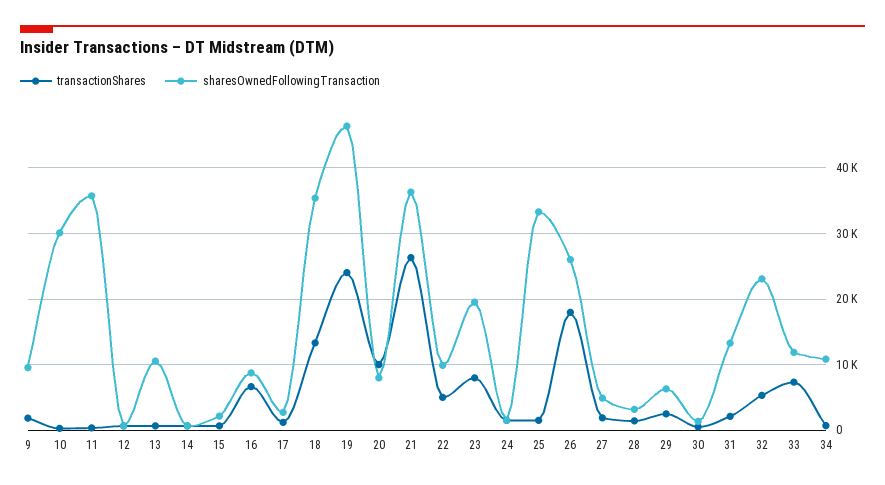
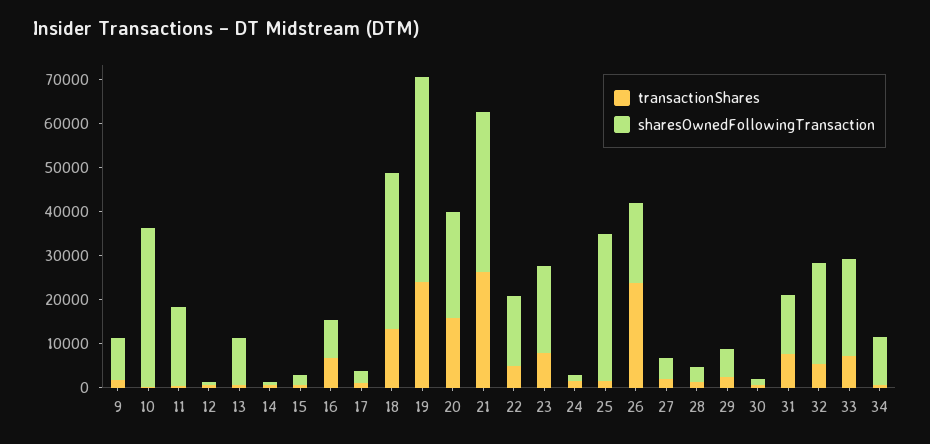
sharesOwnedFollowingTransaction, 10: 30000 -> 36000
sharesOwnedFollowingTransaction, 11: 36000 -> 18000
transactionShares, 20: 10000 -> 16000
sharesOwnedFollowingTransaction, 20: 8000 -> 24000
sharesOwnedFollowingTransaction, 22: 10000 -> 16000
transactionShares, 26: 18000 -> 24000
sharesOwnedFollowingTransaction, 26: 26000 -> 18000
transactionShares, 31: 2000 -> 8000
sharesOwnedFollowingTransaction, 33: 12000 -> 22000

